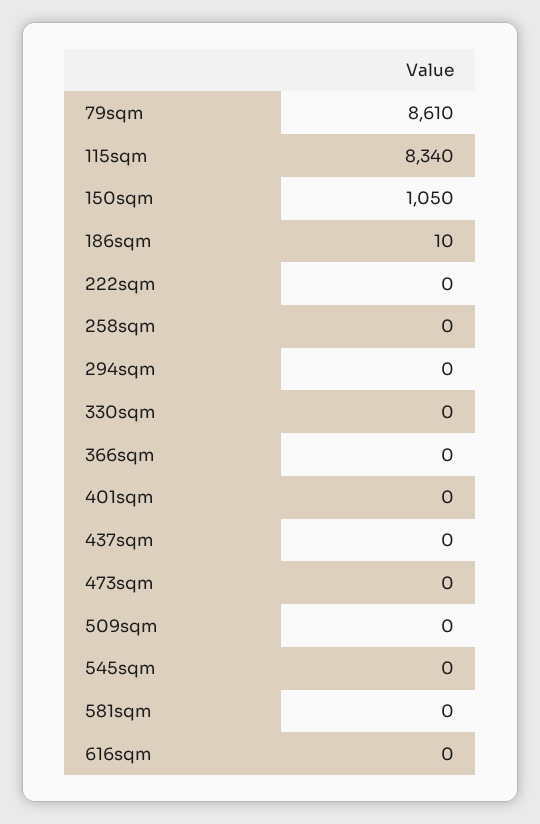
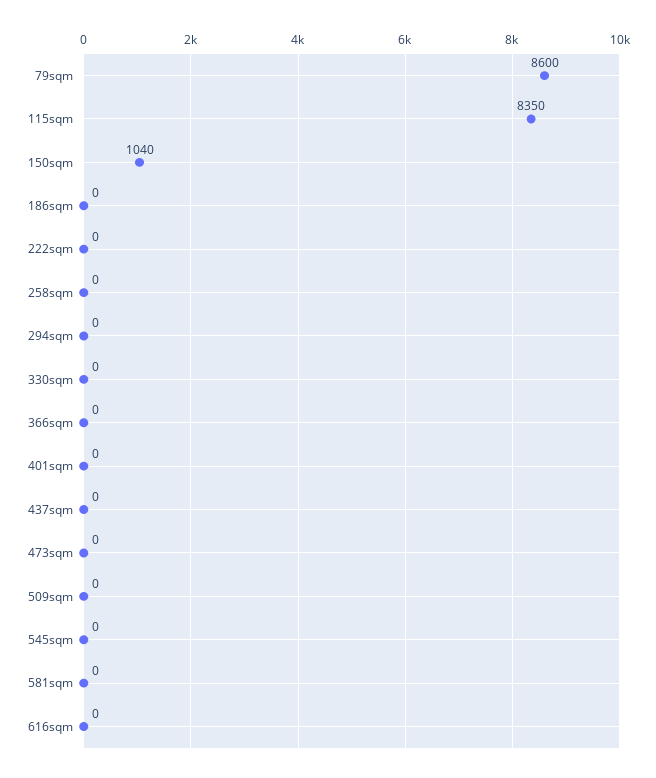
79sqm: 8610 -> 8600
115sqm: 8340 -> 8350
150sqm: 1050 -> 1040
186sqm: 10 -> 0

